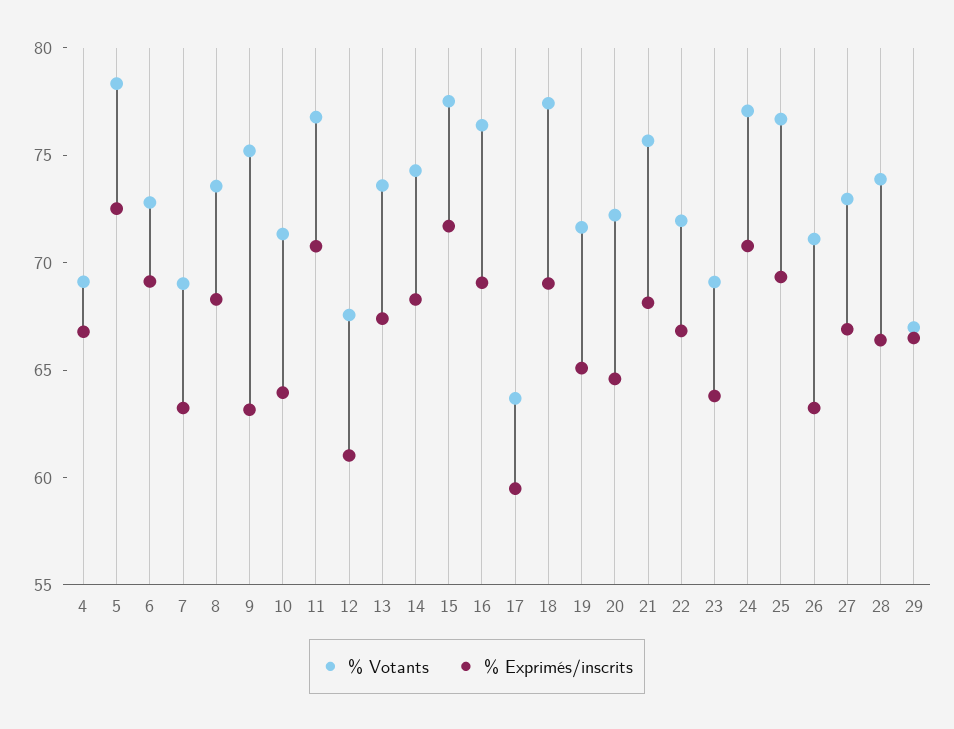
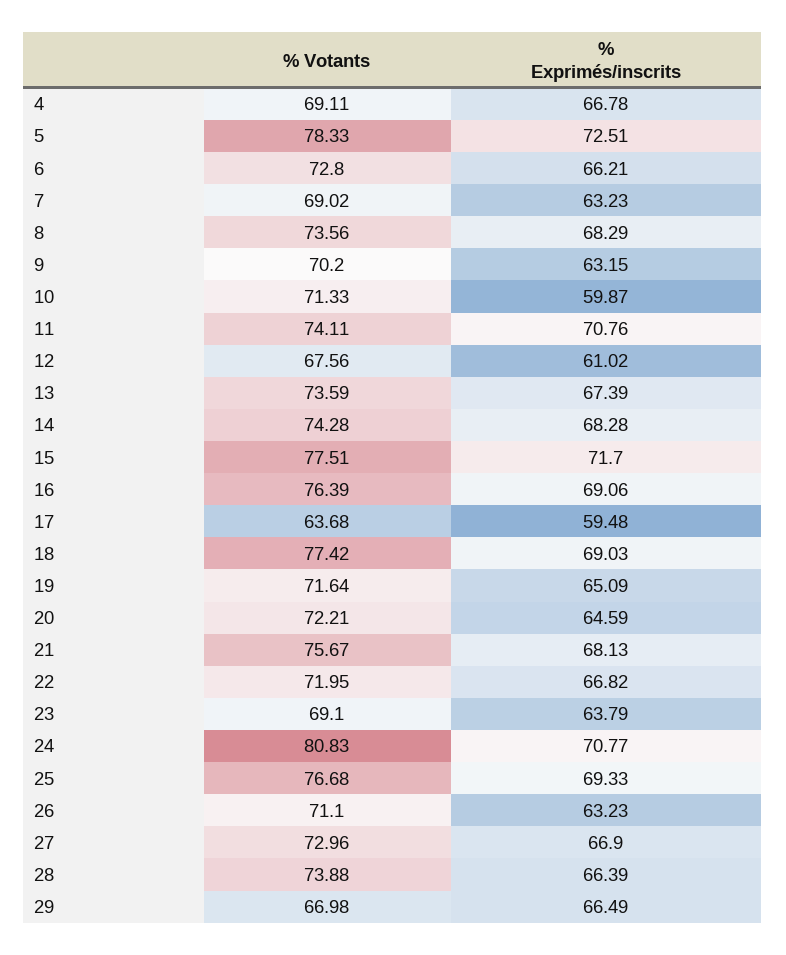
% Exprimés/inscrits, 6: 69 -> 66.21
% Votants, 9: 75 -> 70.2
% Exprimés/inscrits, 10: 64 -> 59.87
% Votants, 11: 77 -> 74.11
% Votants, 24: 77 -> 80.83

